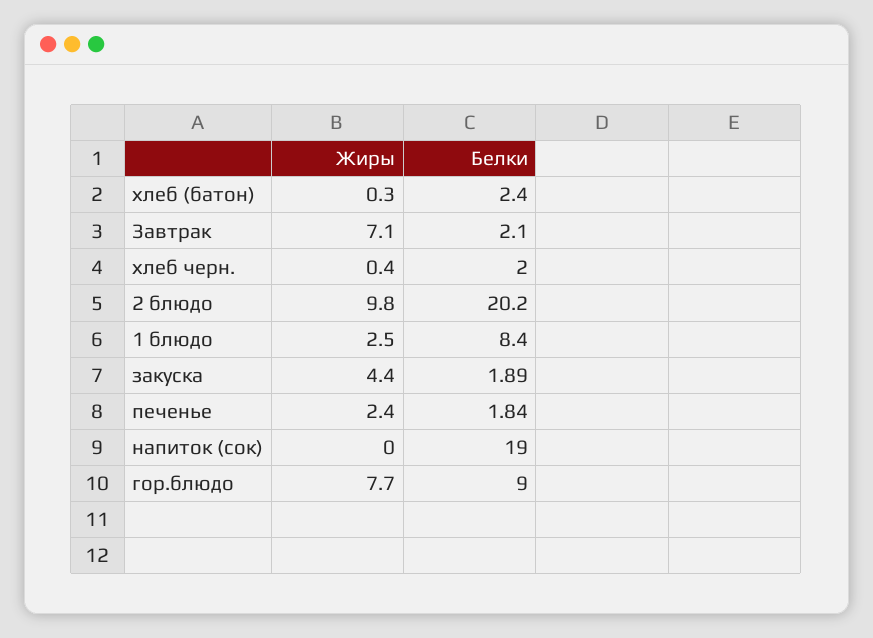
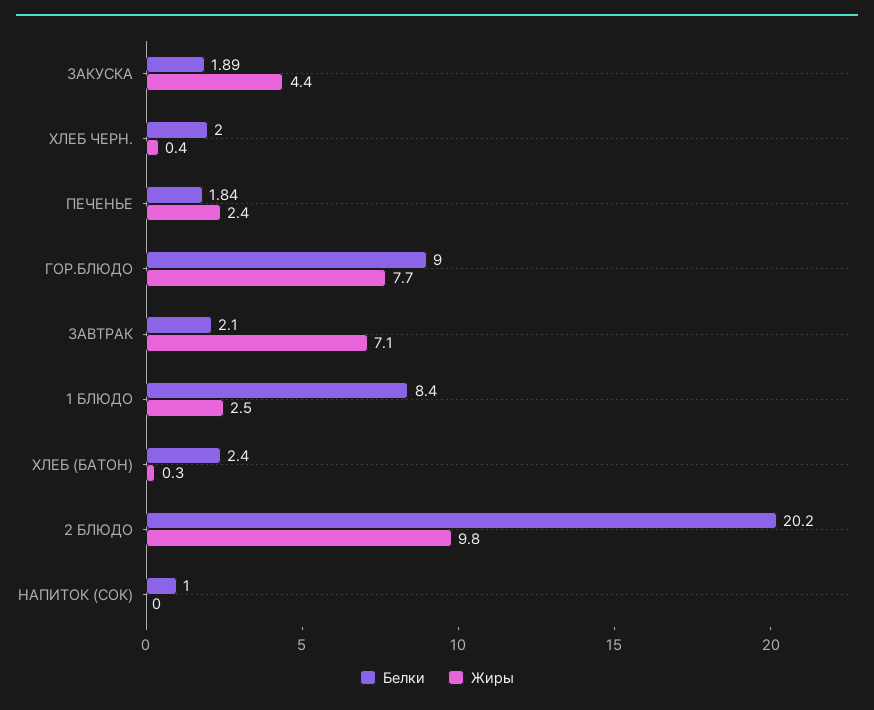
Белки, напиток (сок): 19 -> 1

